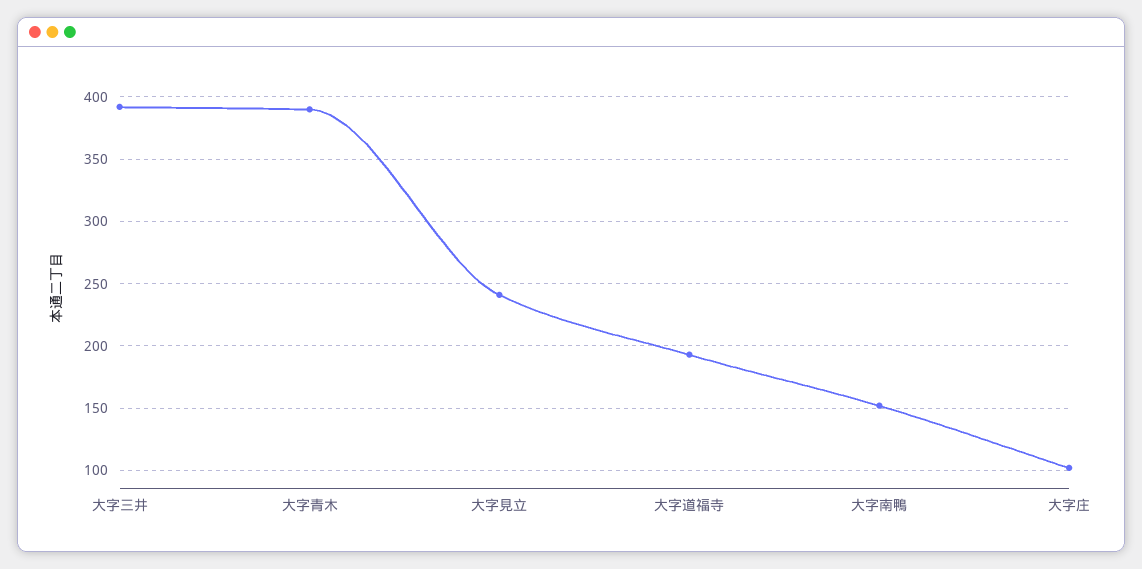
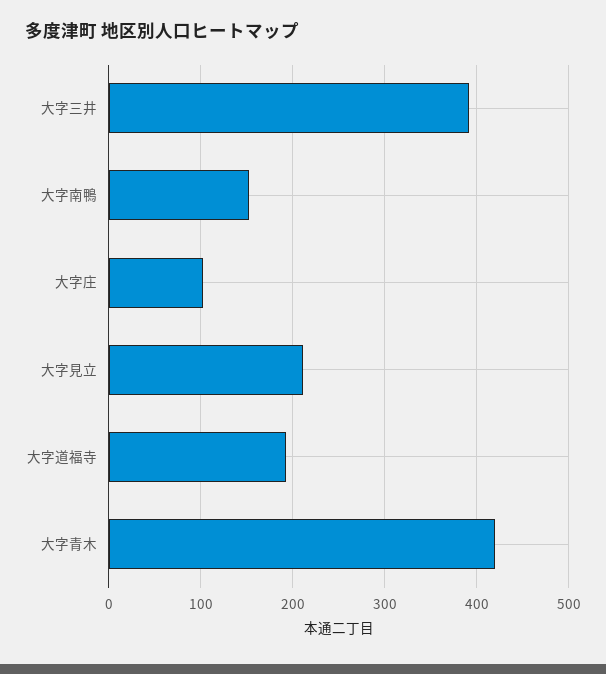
大字青木: 390 -> 420
大字見立: 240 -> 210

